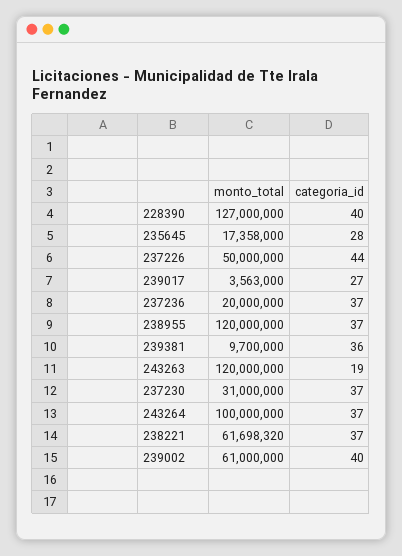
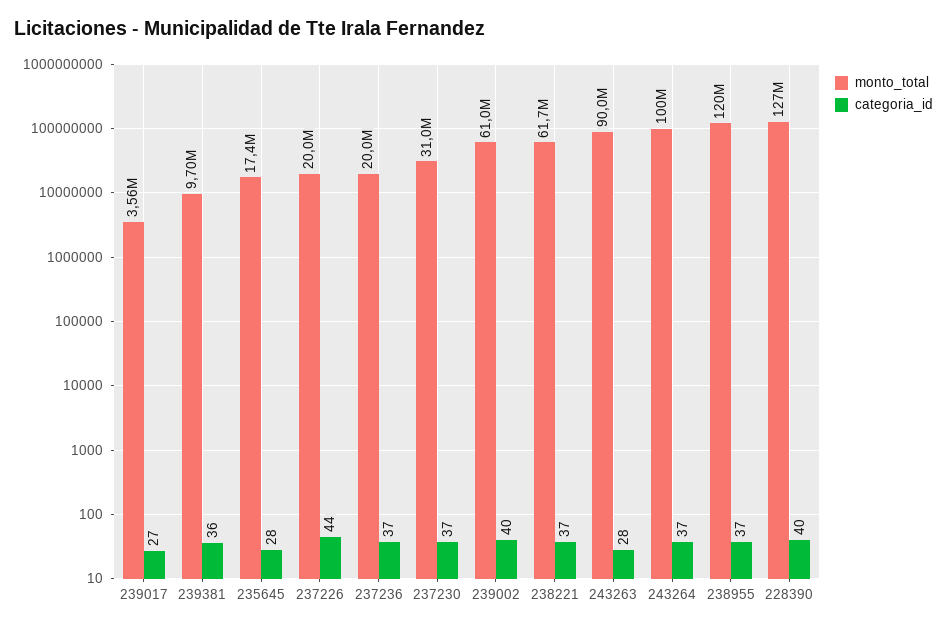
monto_total, 237226: 50000000 -> 20000000
monto_total, 243263: 120000000 -> 90000000
categoria_id, 243263: 19 -> 28

